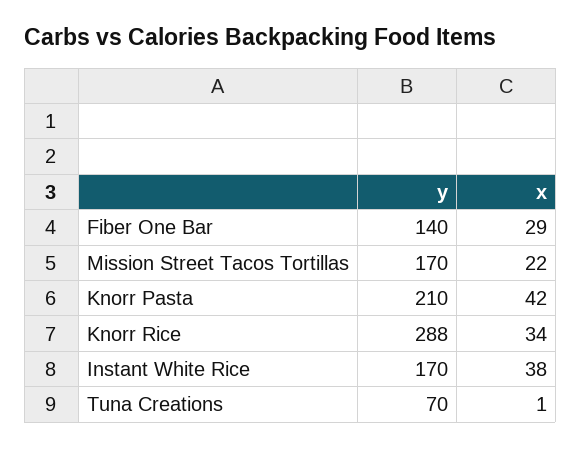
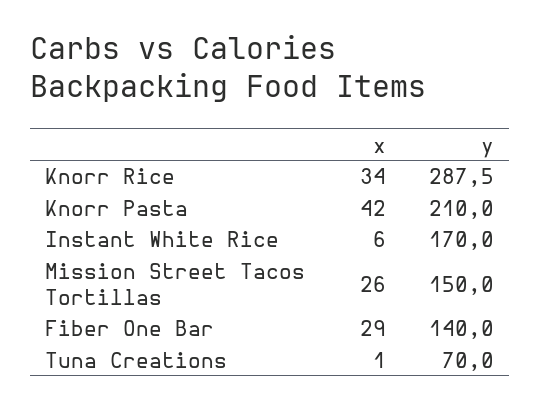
y, Mission Street Tacos Tortillas: 170 -> 150
x, Mission Street Tacos Tortillas: 22 -> 26
x, Instant White Rice: 38 -> 6

